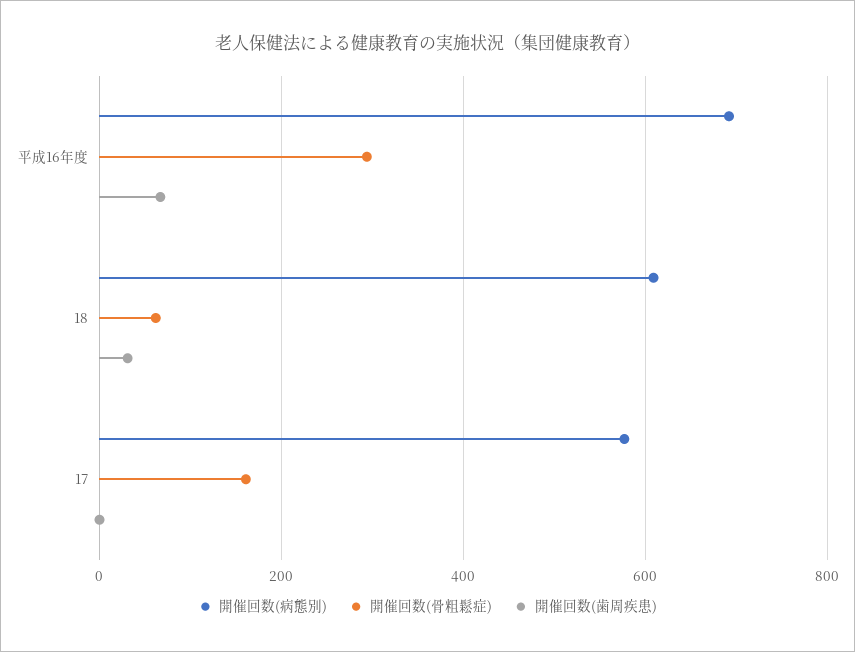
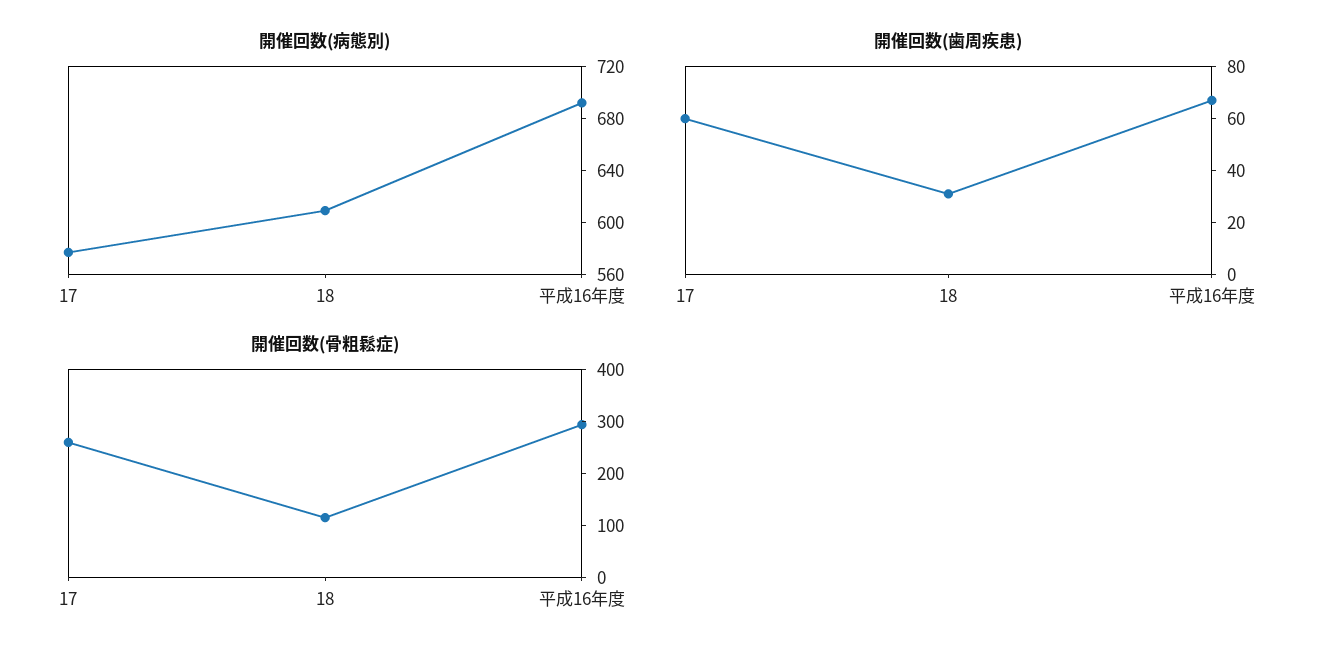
開催回数(骨粗鬆症), 18: 60 -> 120
開催回数(骨粗鬆症), 17: 160 -> 260
開催回数(歯周疾患), 17: 0 -> 60

